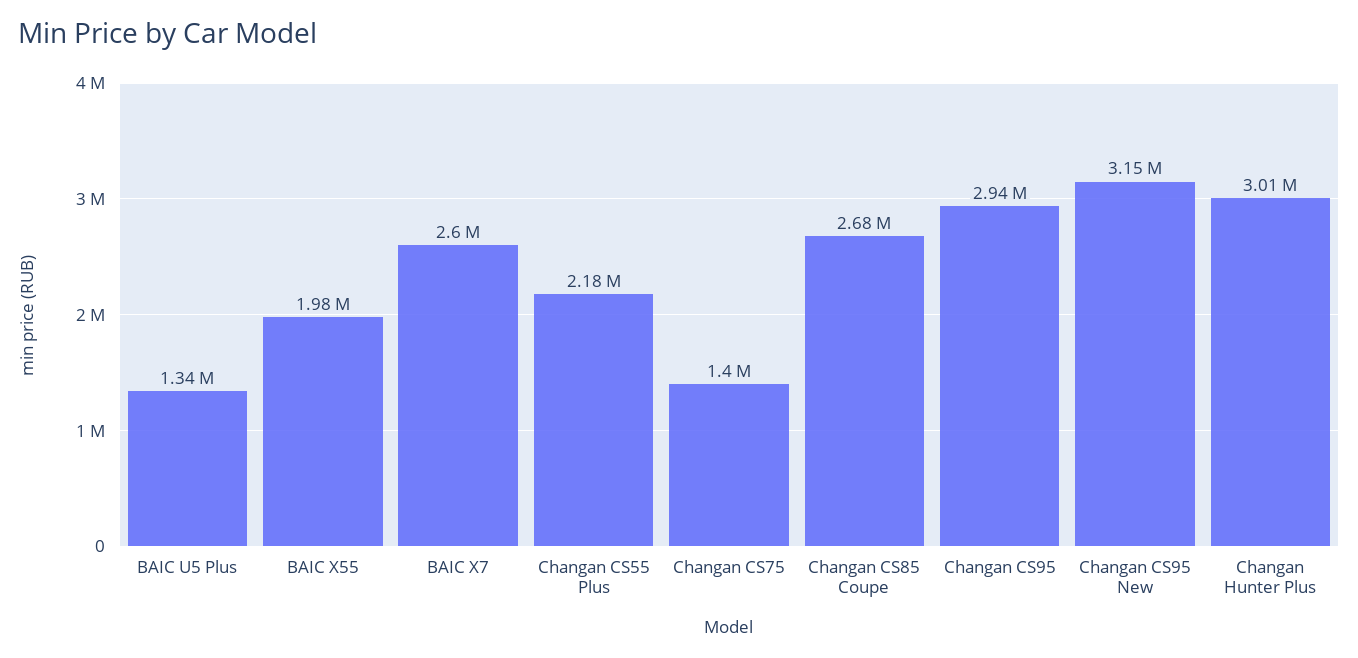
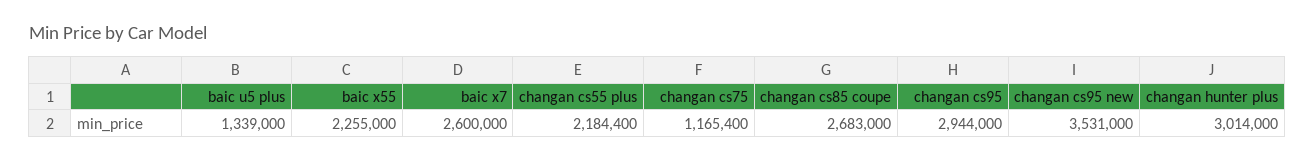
BAIC X55: 1980000 -> 2255000
Changan CS75: 1400000 -> 1165400
Changan CS95 New: 3150000 -> 3531000

